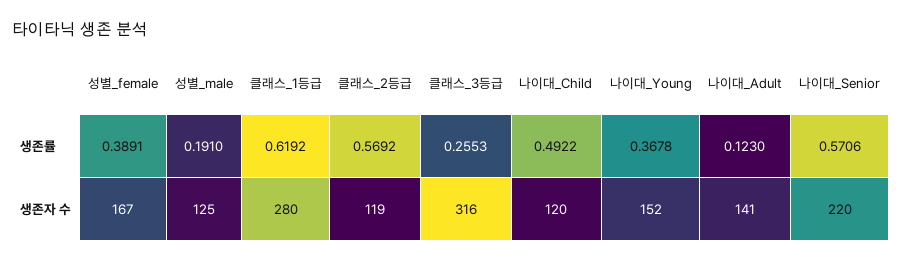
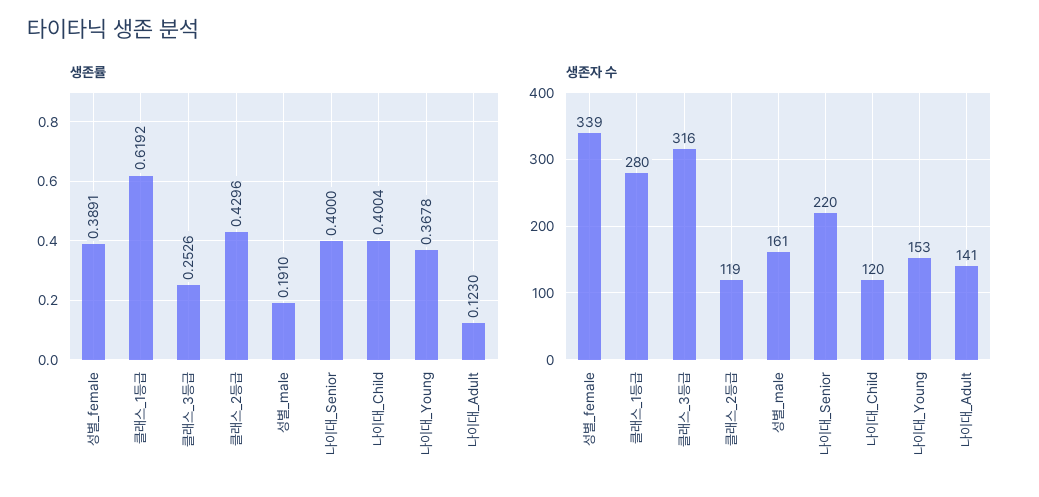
생존률, 클래스_2등급: 0.5692 -> 0.4296
생존률, 클래스_3등급: 0.2553 -> 0.2526
생존률, 나이대_Child: 0.4922 -> 0.4004
생존률, 나이대_Senior: 0.5706 -> 0.4
생존자 수, 성별_female: 167 -> 339
생존자 수, 성별_male: 125 -> 161
생존자 수, 나이대_Young: 152 -> 153

